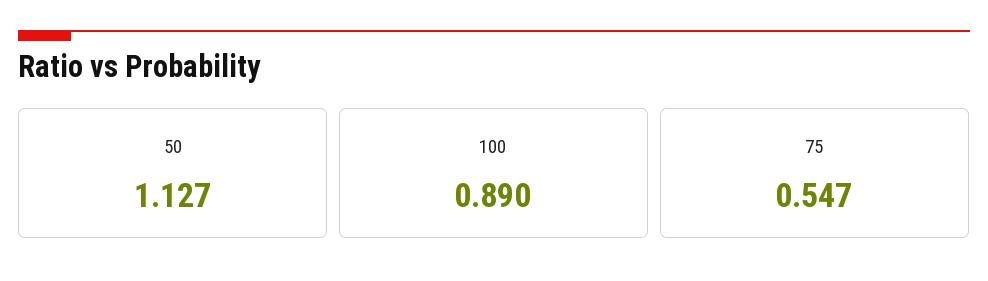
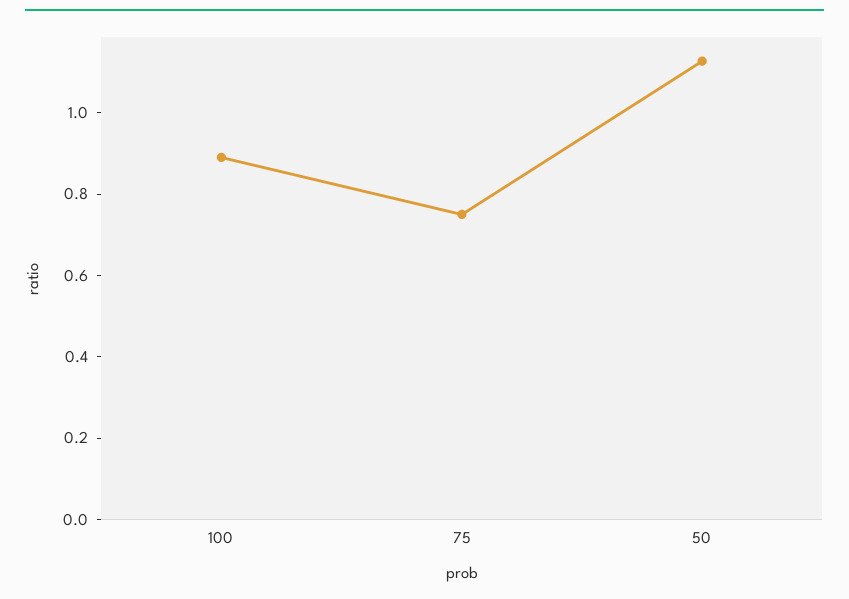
75: 0.547 -> 0.75

